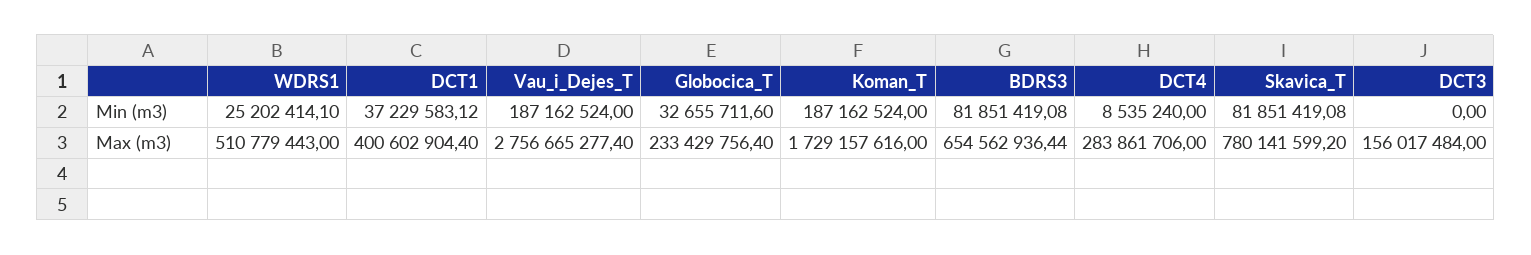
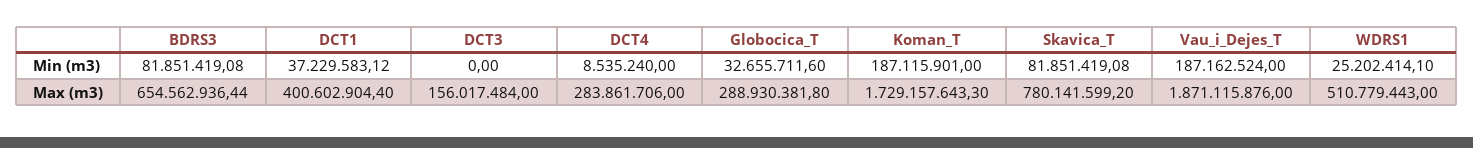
Koman_T, Min (m3): 187162524 -> 187115901
Vau_i_Dejes_T, Max (m3): 2756665277.4 -> 1871115876
Globocica_T, Max (m3): 233429756.4 -> 288930381.8
Koman_T, Max (m3): 1729157616 -> 1729157643.3

